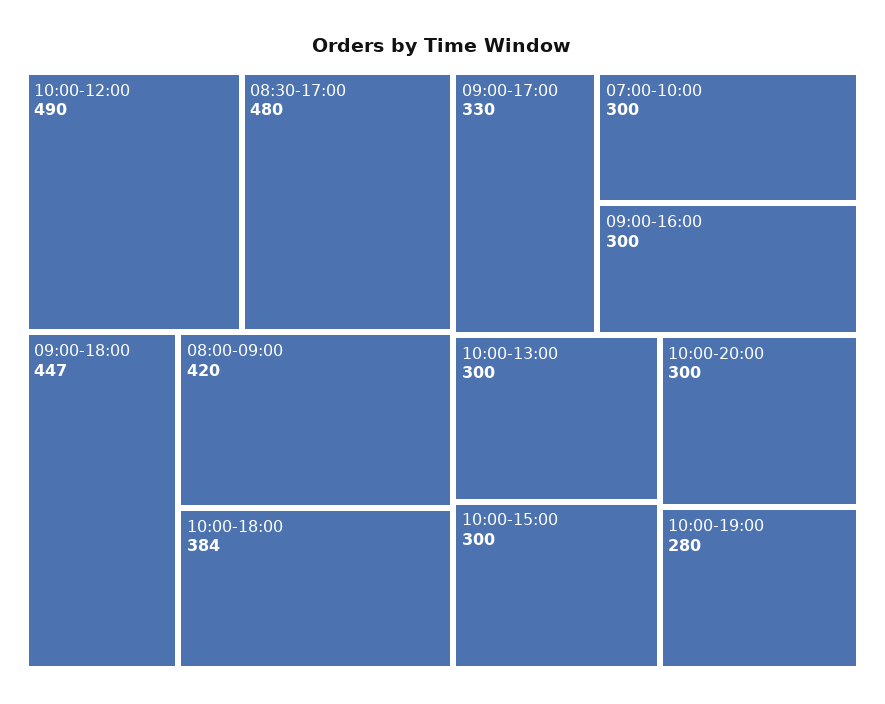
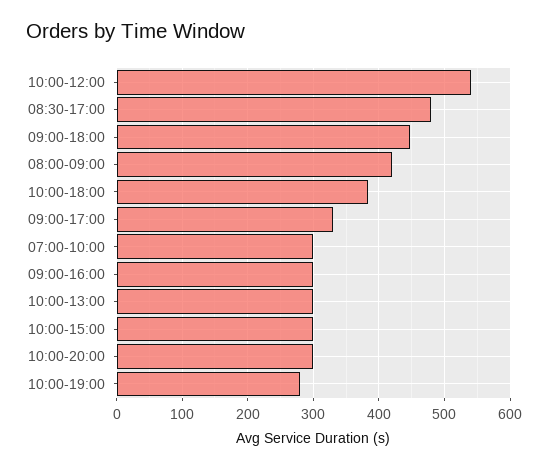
10:00-12:00: 490 -> 540

